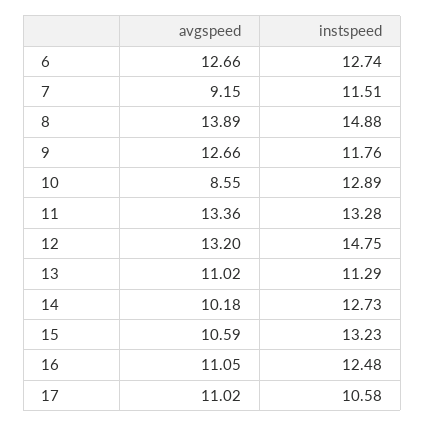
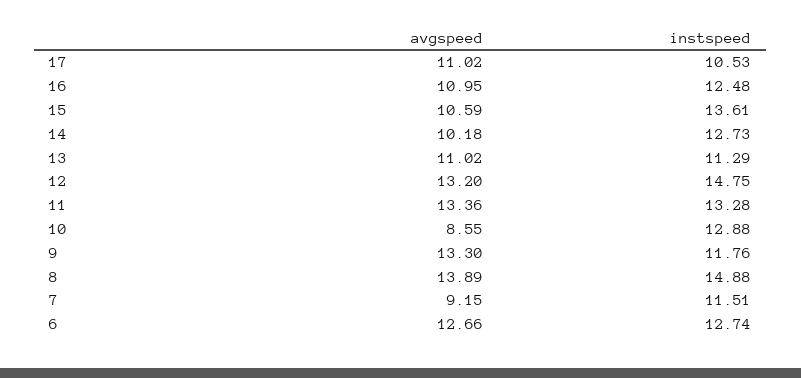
avgspeed, 9: 12.66 -> 13.3
instspeed, 10: 12.89 -> 12.88
instspeed, 15: 13.23 -> 13.61
avgspeed, 16: 11.05 -> 10.95
instspeed, 17: 10.58 -> 10.53

